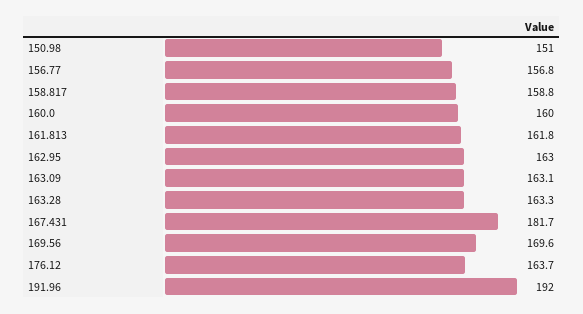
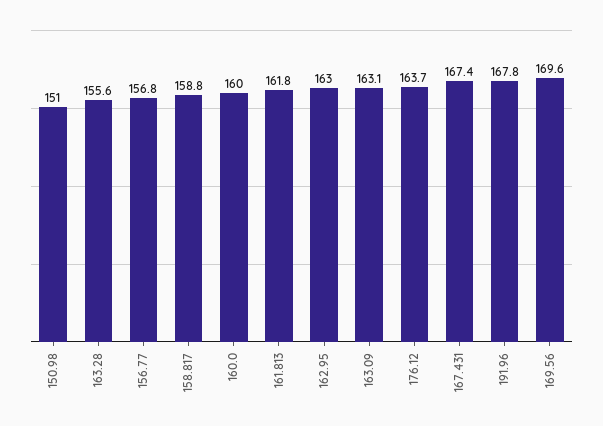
163.28: 163.3 -> 155.6
167.431: 181.7 -> 167.4
191.96: 192 -> 167.8

